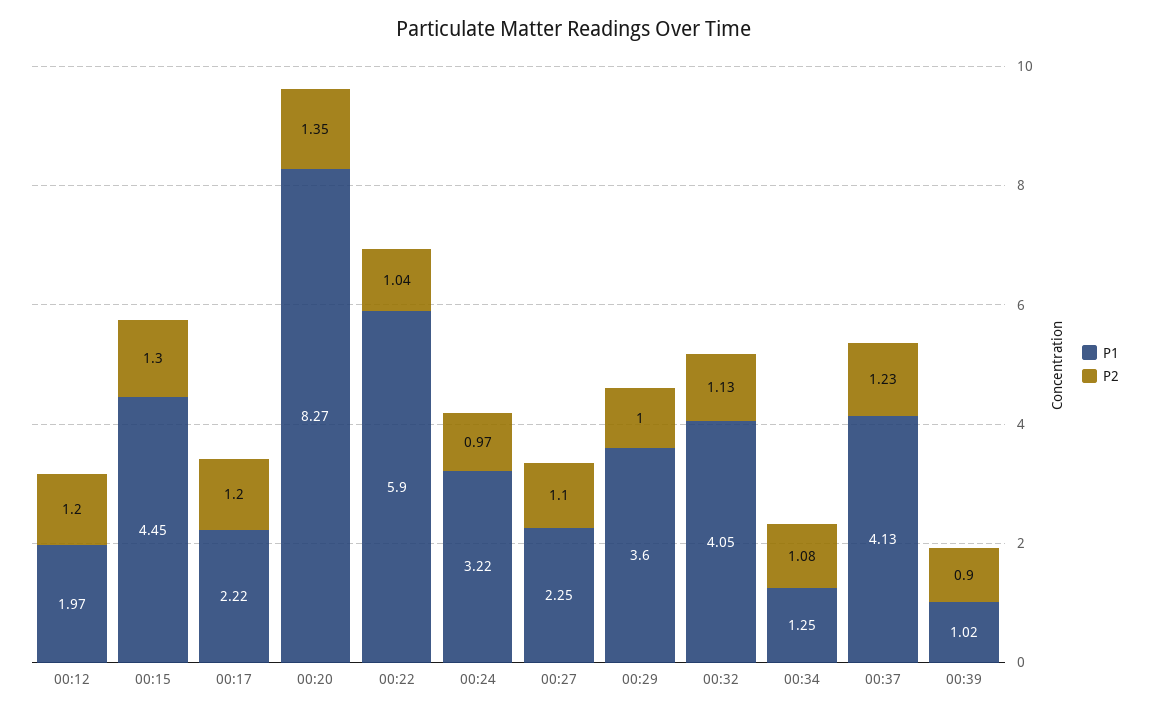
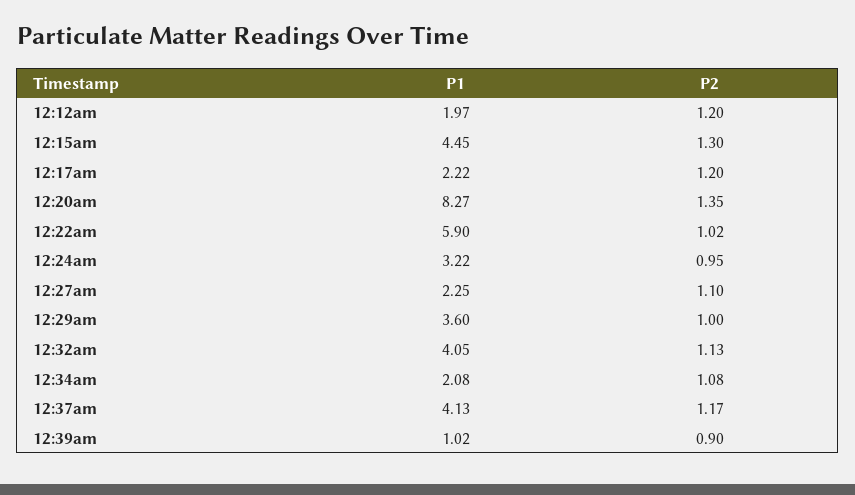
P2, 00:22: 1.04 -> 1.02
P2, 00:24: 0.97 -> 0.95
P1, 00:34: 1.25 -> 2.08
P2, 00:37: 1.23 -> 1.17

